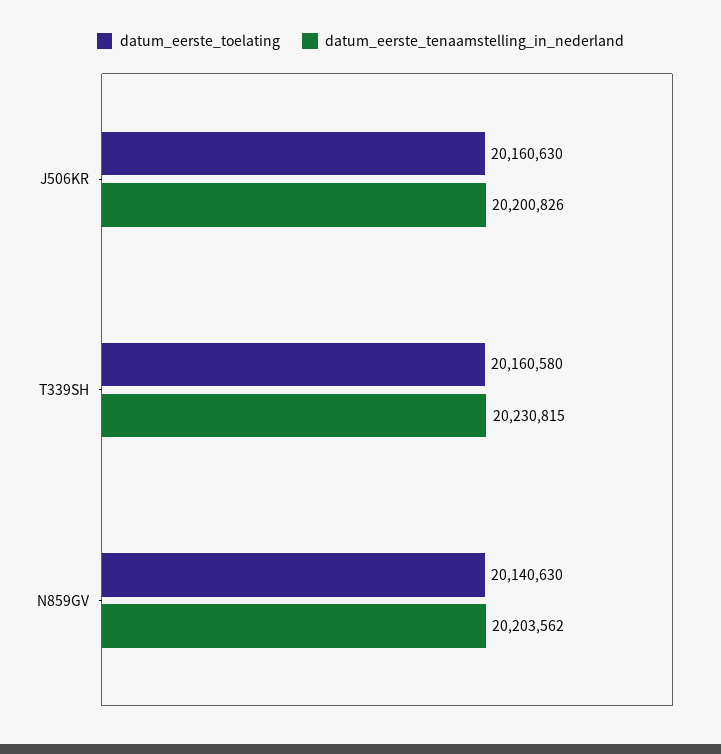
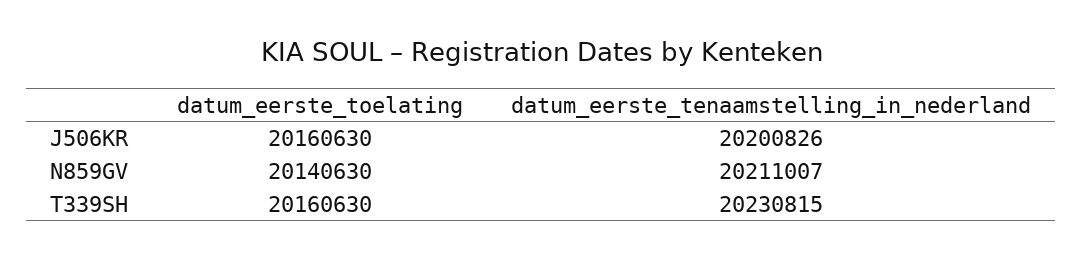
datum_eerste_toelating, T339SH: 20160580 -> 20160630
datum_eerste_tenaamstelling_in_nederland, N859GV: 20203562 -> 20211007

